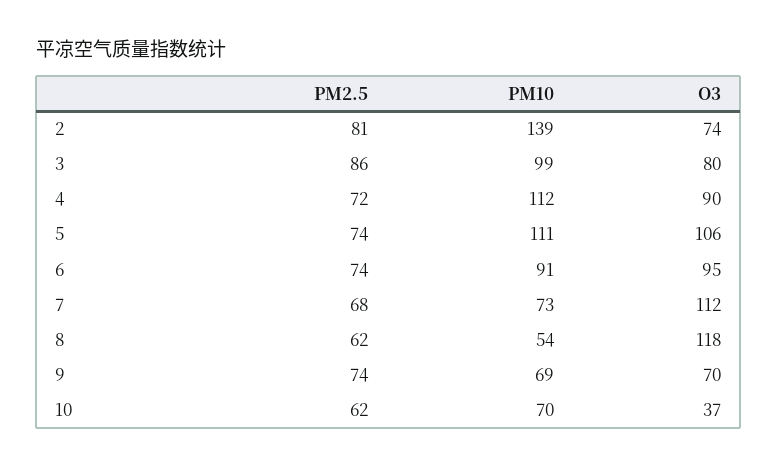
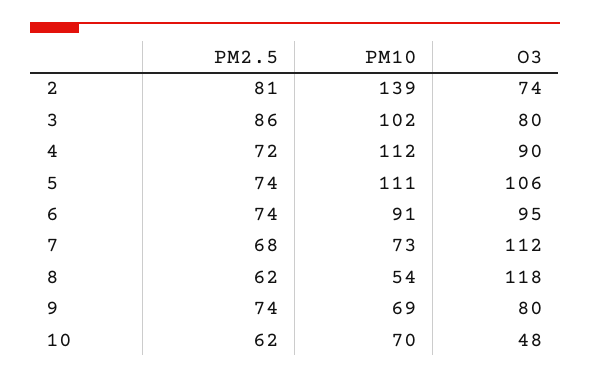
PM10, 3: 99 -> 102
O3, 9: 70 -> 80
O3, 10: 37 -> 48

